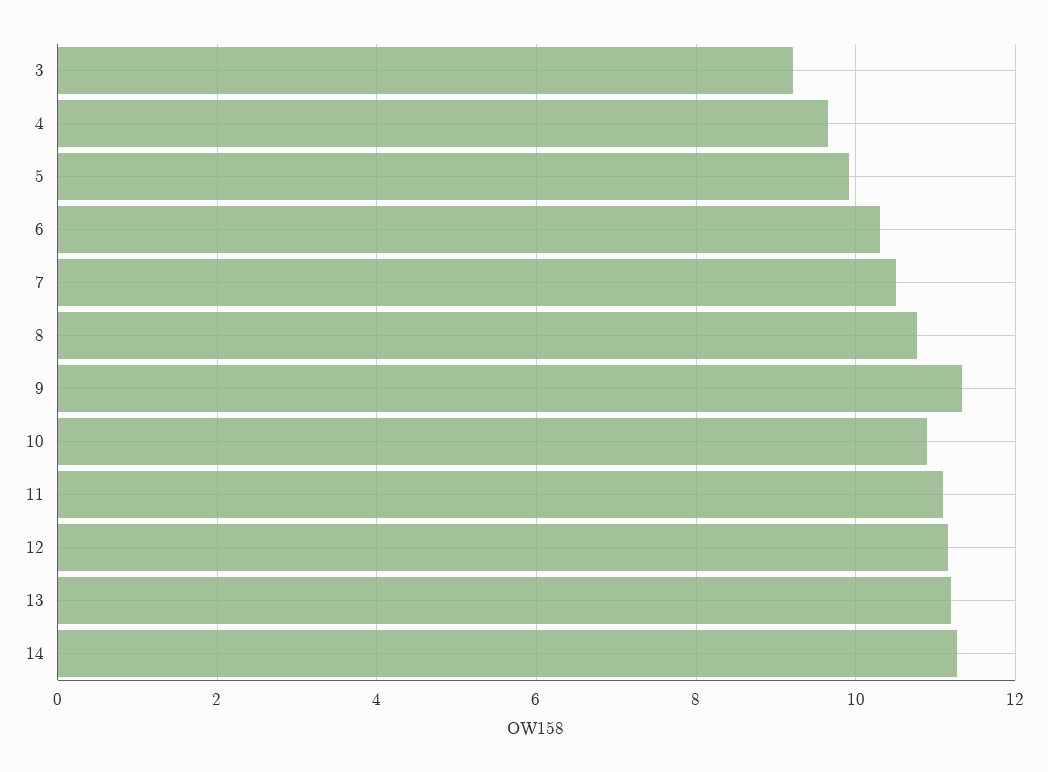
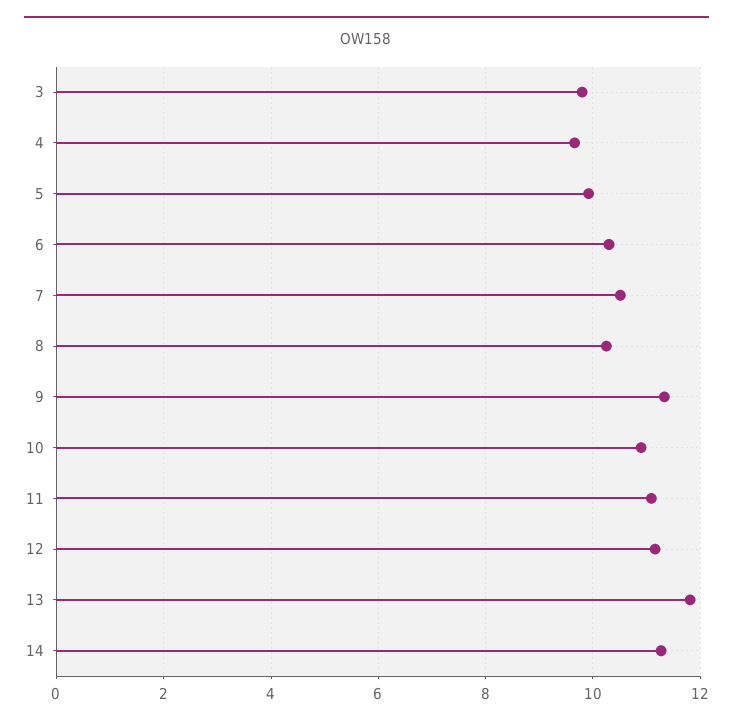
3: 9.2 -> 9.8
8: 10.8 -> 10.2
13: 11.2 -> 11.8

